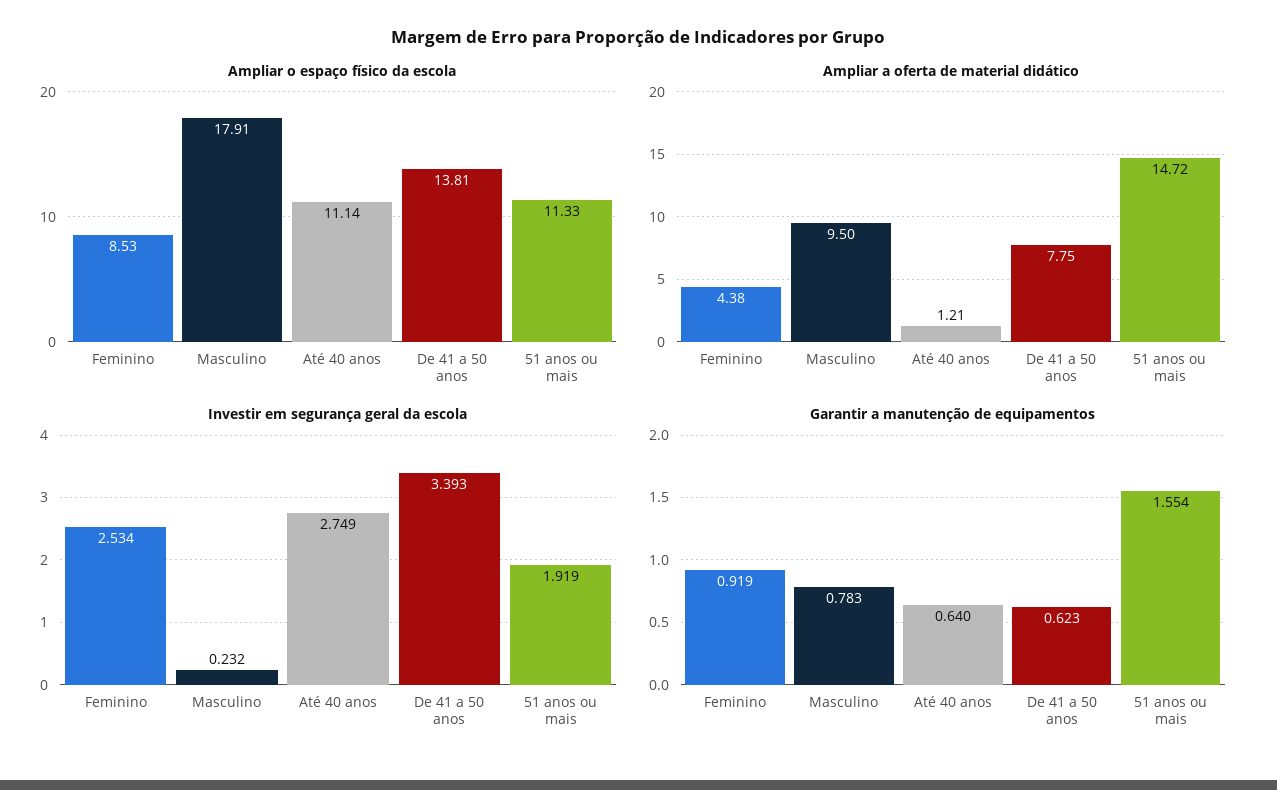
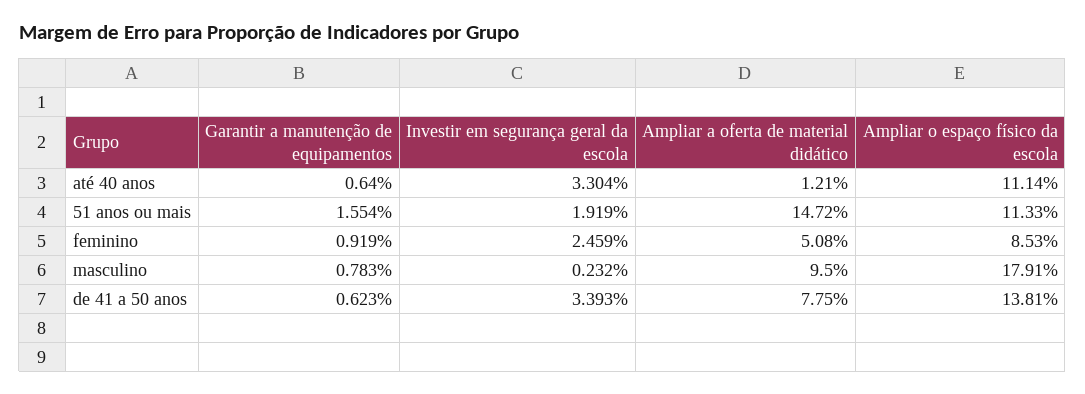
Ampliar a oferta de material didático, Feminino: 4.38 -> 5.08
Investir em segurança geral da escola, Feminino: 2.534 -> 2.459
Investir em segurança geral da escola, Até 40 anos: 2.749 -> 3.304

